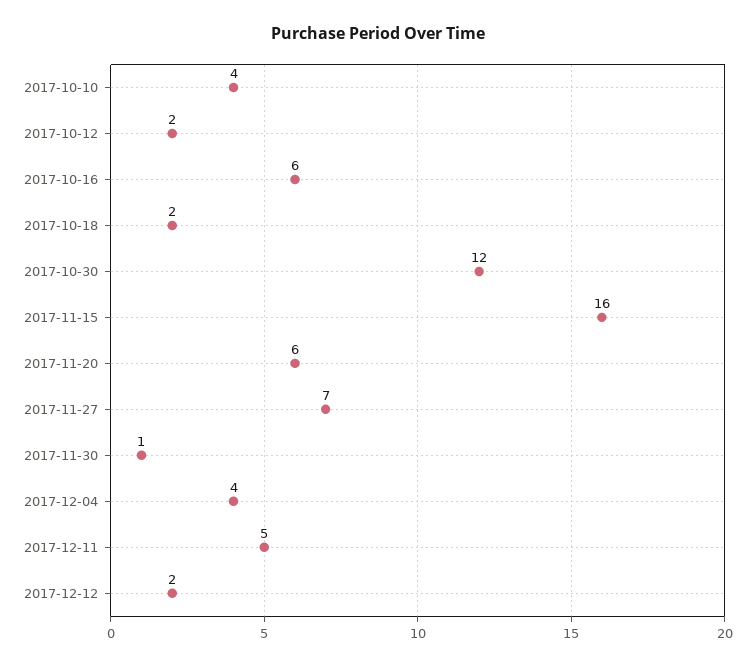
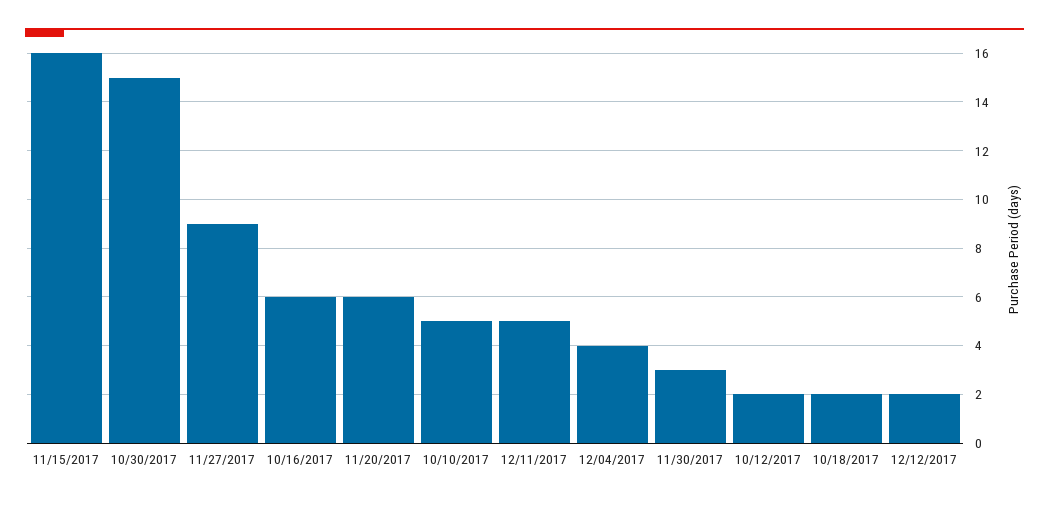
2017-10-10: 4 -> 5
2017-10-30: 12 -> 15
2017-11-27: 7 -> 9
2017-11-30: 1 -> 3

